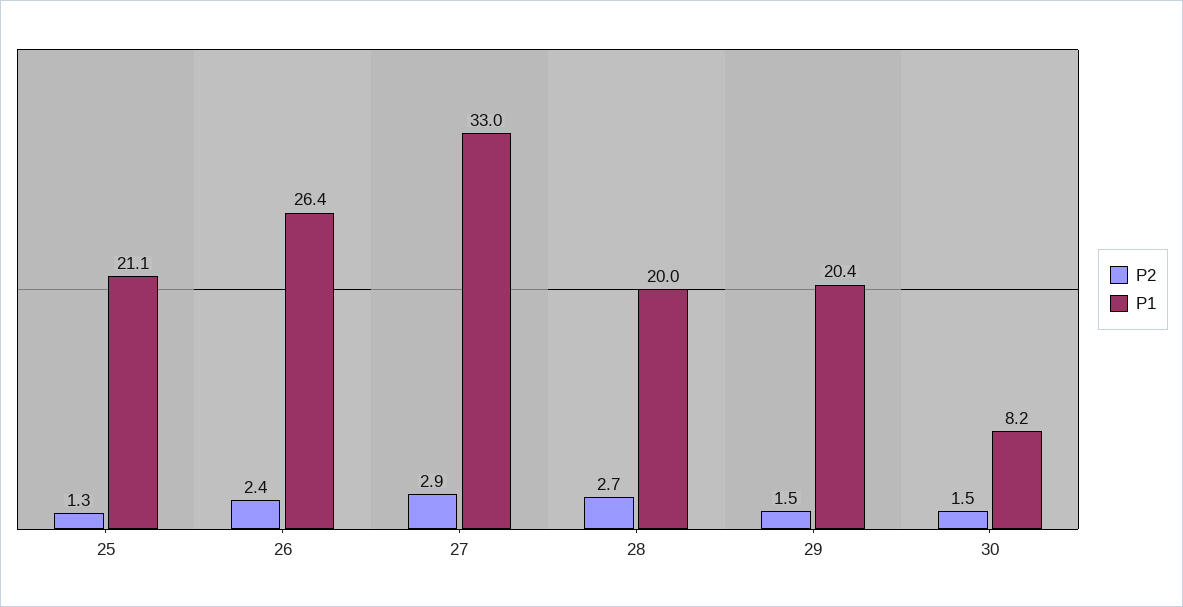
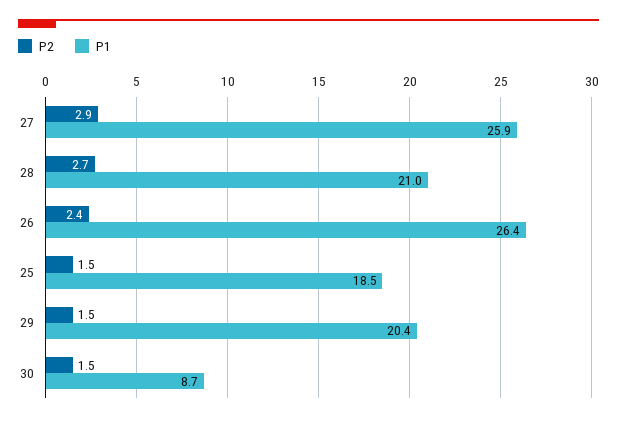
P2, 25: 1.3 -> 1.5
P1, 25: 21.1 -> 18.5
P1, 27: 33 -> 25.9
P1, 28: 20 -> 21
P1, 30: 8.2 -> 8.7

